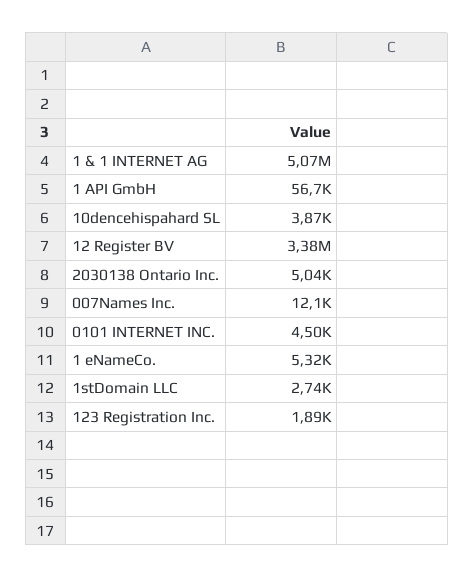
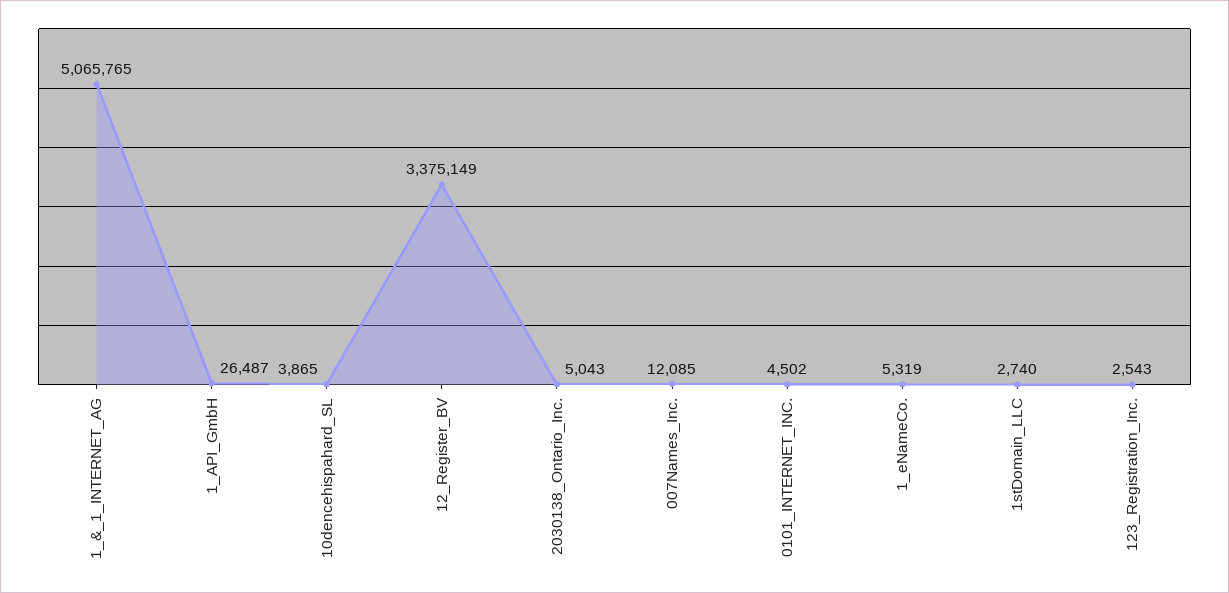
1 API GmbH: 56700 -> 26487
123 Registration Inc.: 1890 -> 2543

